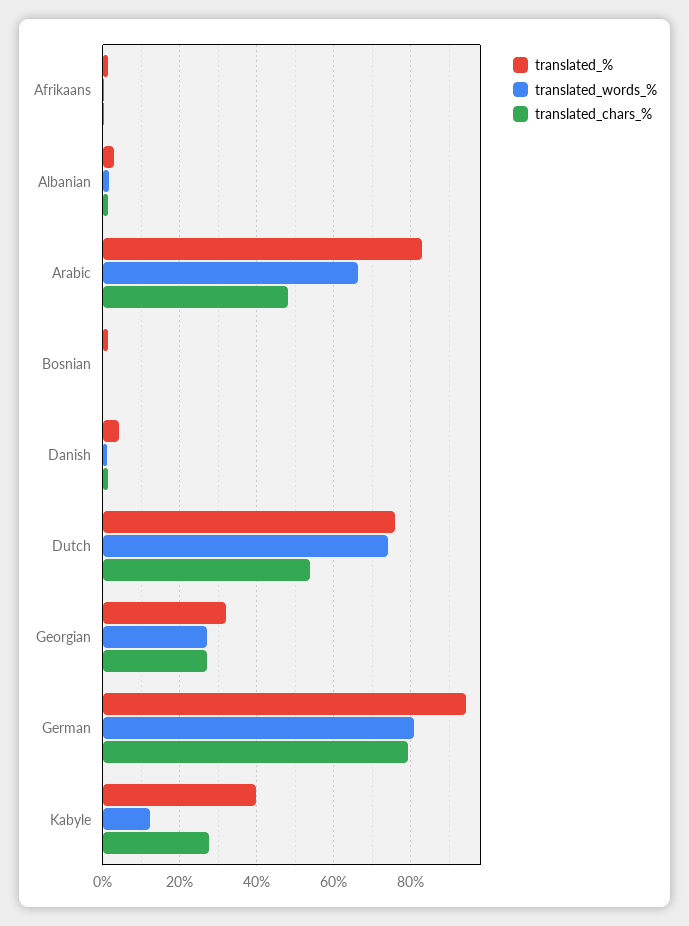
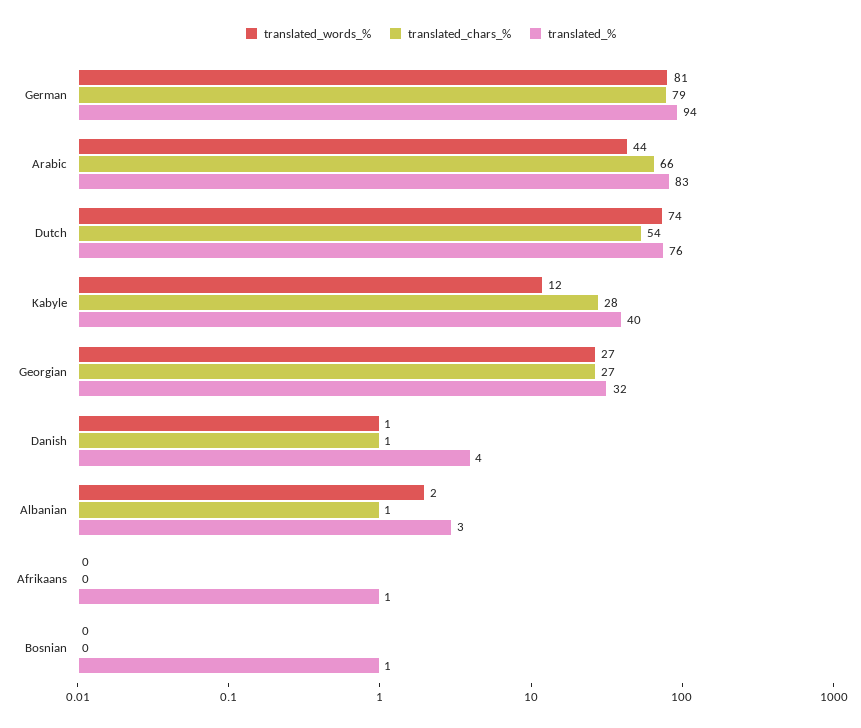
translated_words_%, Arabic: 66 -> 44
translated_chars_%, Arabic: 48 -> 66

